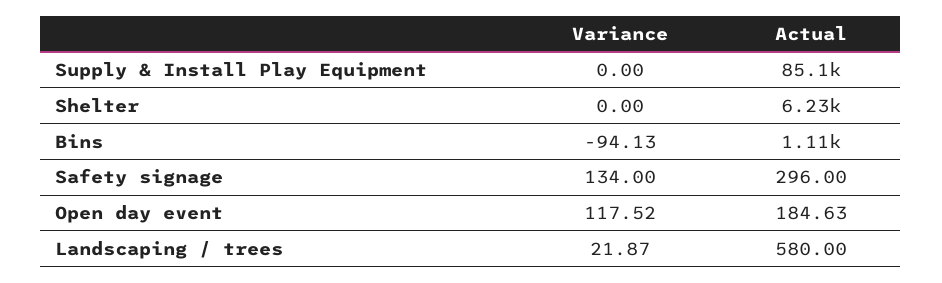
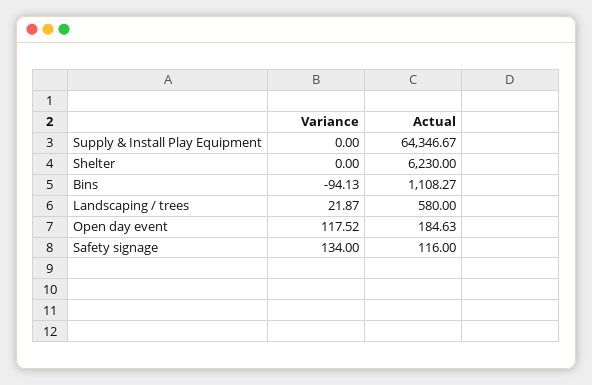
Actual, Supply & Install Play Equipment: 85100 -> 64346.67
Actual, Safety signage: 296 -> 116

